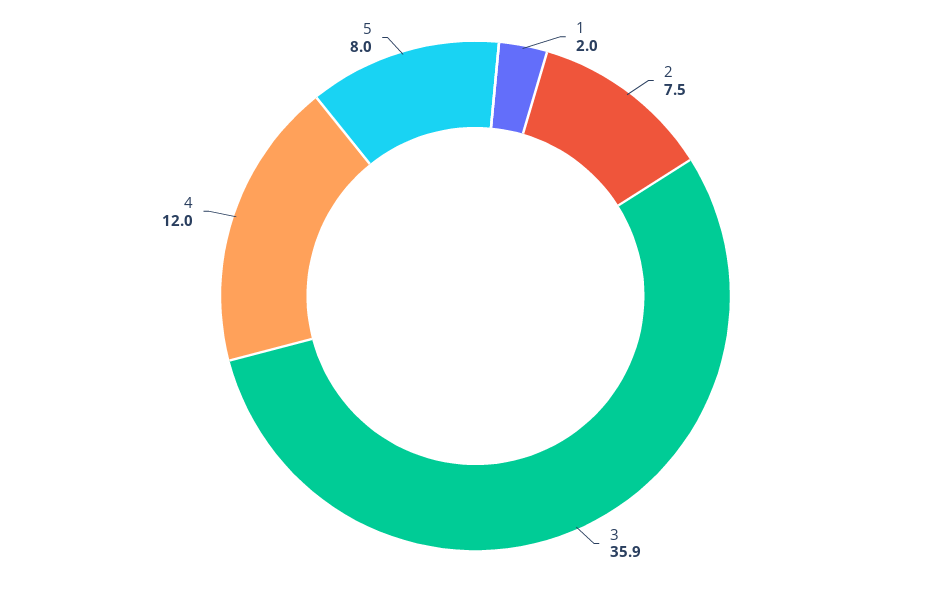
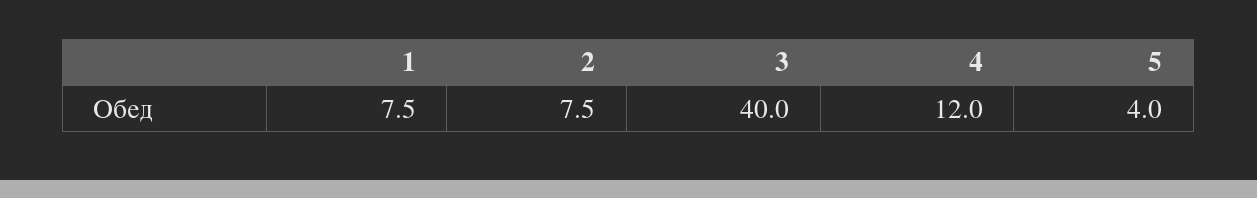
1: 2 -> 7.5
3: 35.9 -> 40
5: 8 -> 4

